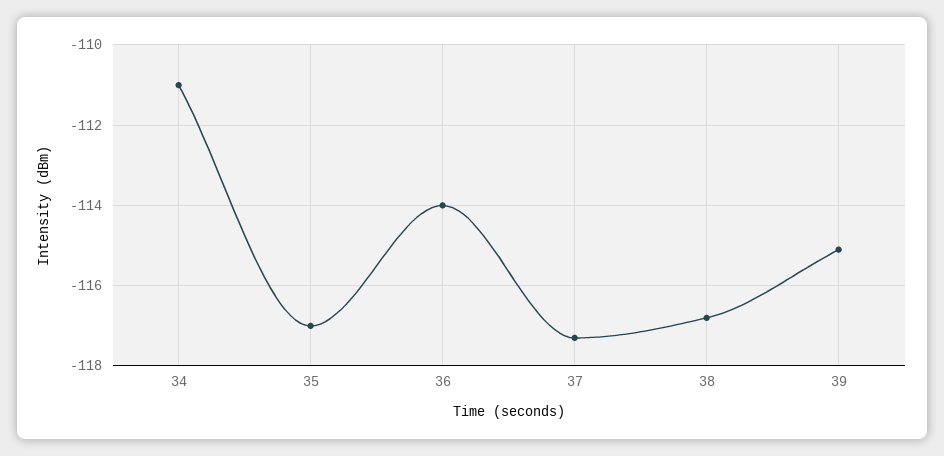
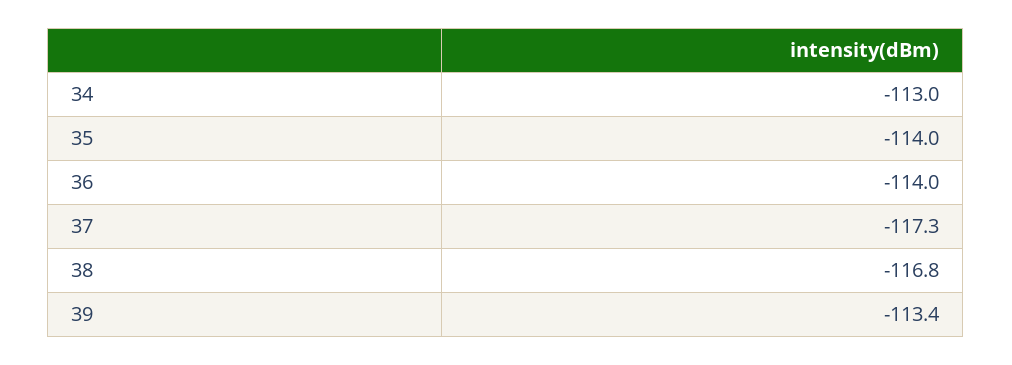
34: -111 -> -113
35: -117 -> -114
39: -115 -> -113.4

